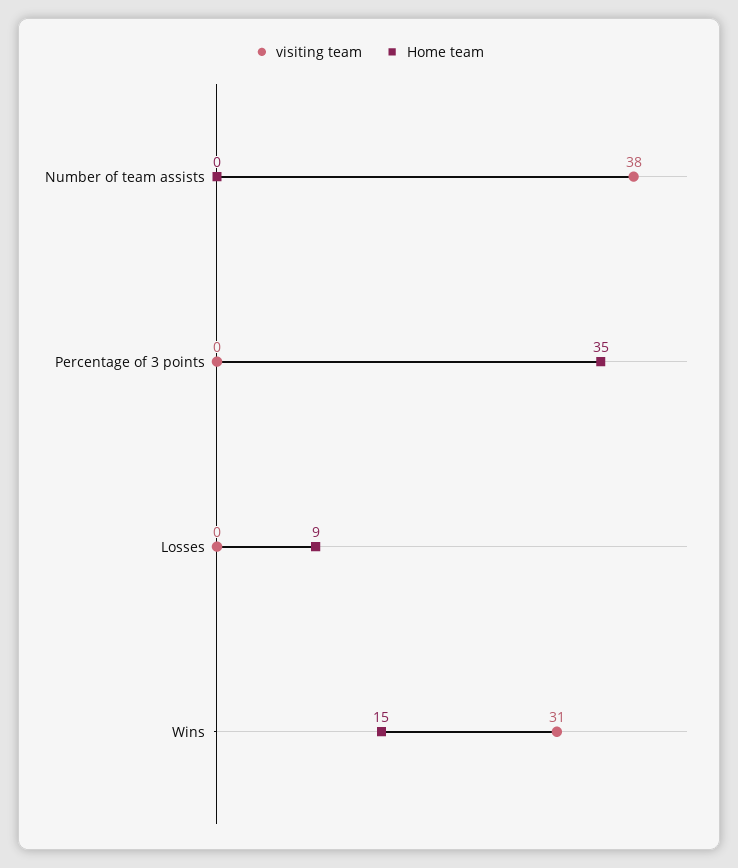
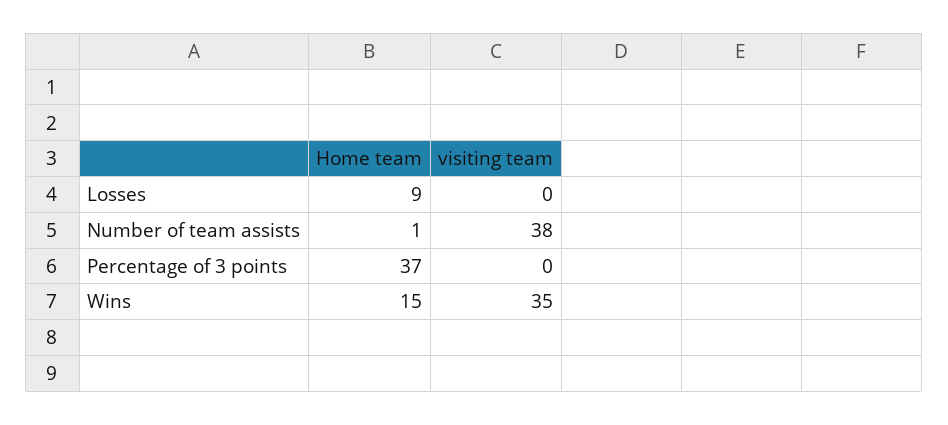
Home team, Number of team assists: 0 -> 1
Home team, Percentage of 3 points: 35 -> 37
visiting team, Wins: 31 -> 35

